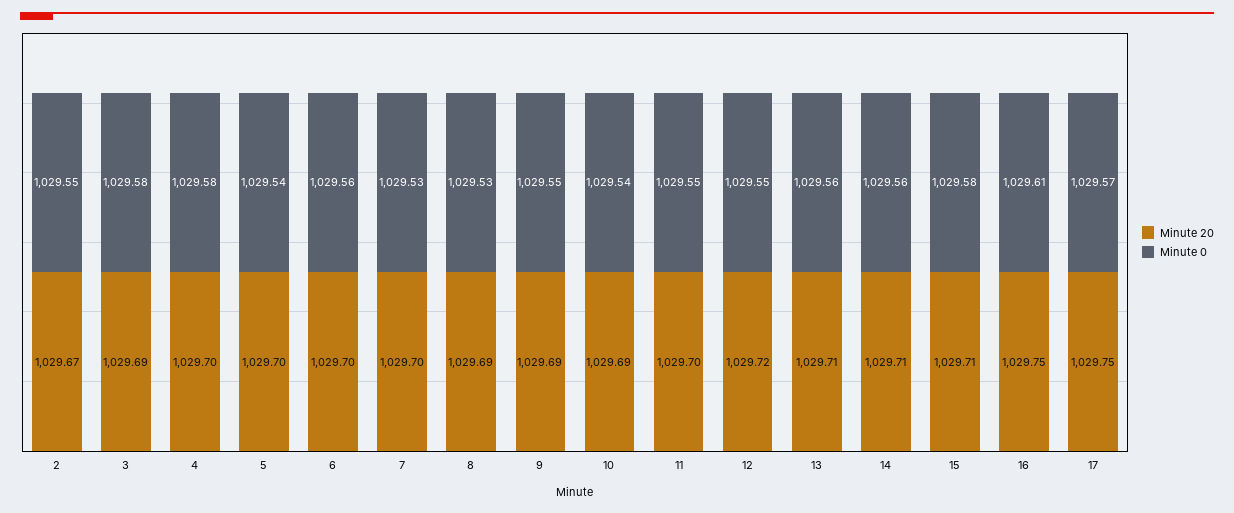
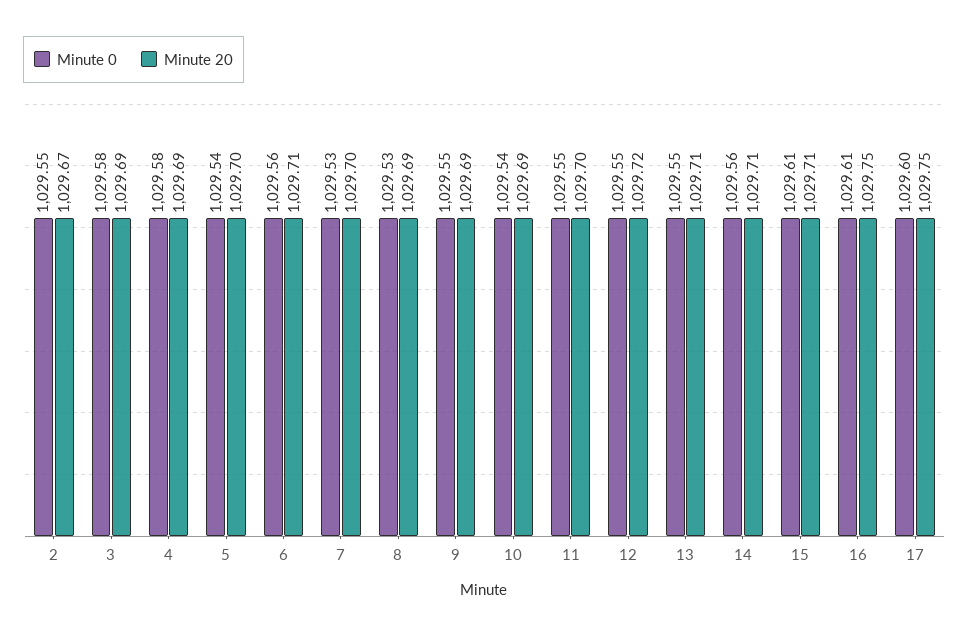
Minute 20, 4: 1029.7 -> 1029.69
Minute 20, 6: 1029.7 -> 1029.71
Minute 0, 13: 1029.56 -> 1029.55
Minute 0, 15: 1029.58 -> 1029.61
Minute 0, 17: 1029.57 -> 1029.6

